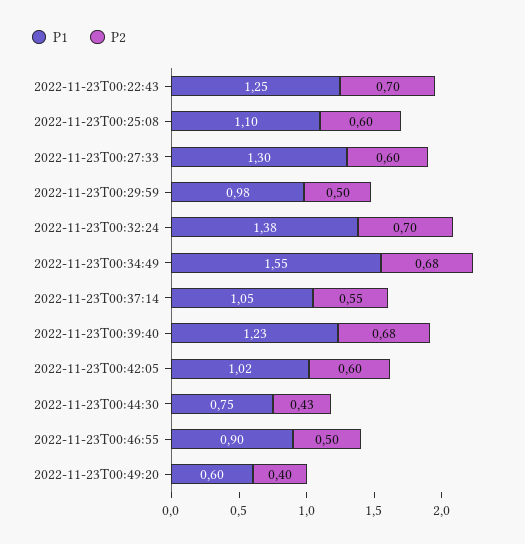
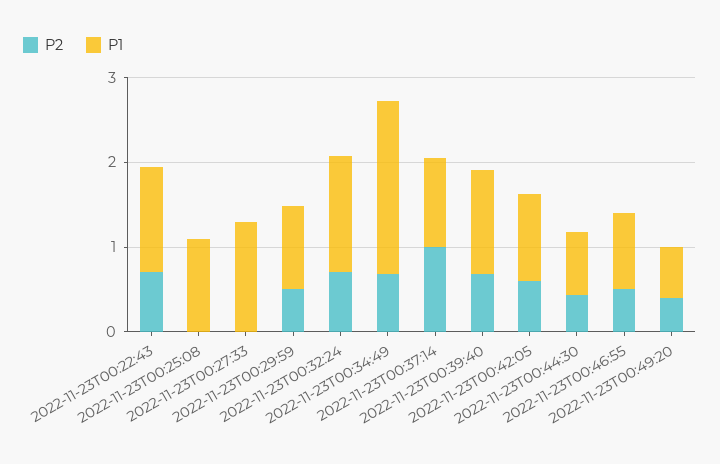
P2, 2022-11-23T00:25:08: 0.6 -> 0
P2, 2022-11-23T00:27:33: 0.6 -> 0
P1, 2022-11-23T00:34:49: 1.55 -> 2
P2, 2022-11-23T00:37:14: 0.55 -> 1

